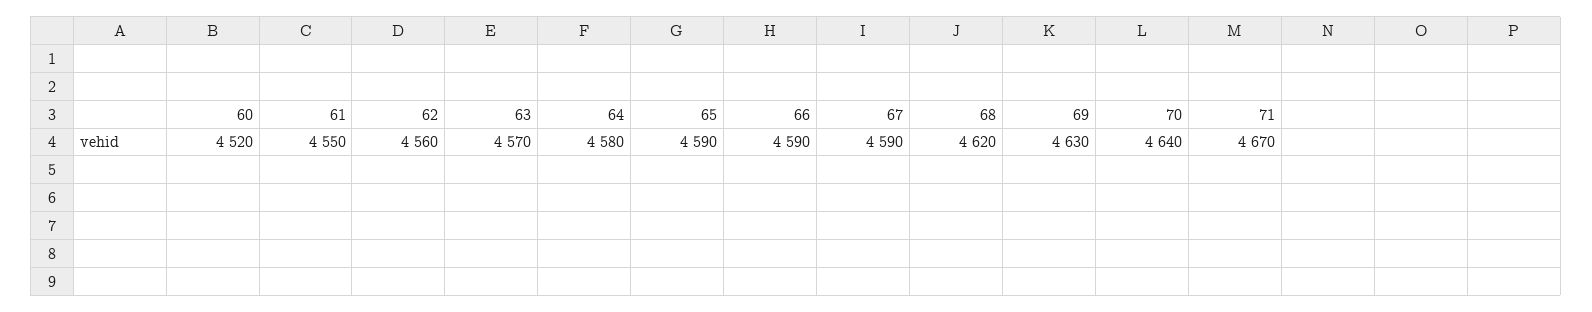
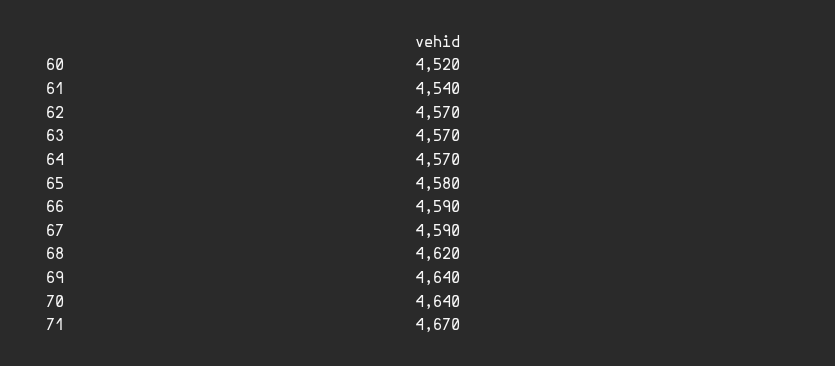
61: 4550 -> 4540
62: 4560 -> 4570
64: 4580 -> 4570
65: 4590 -> 4580
69: 4630 -> 4640

